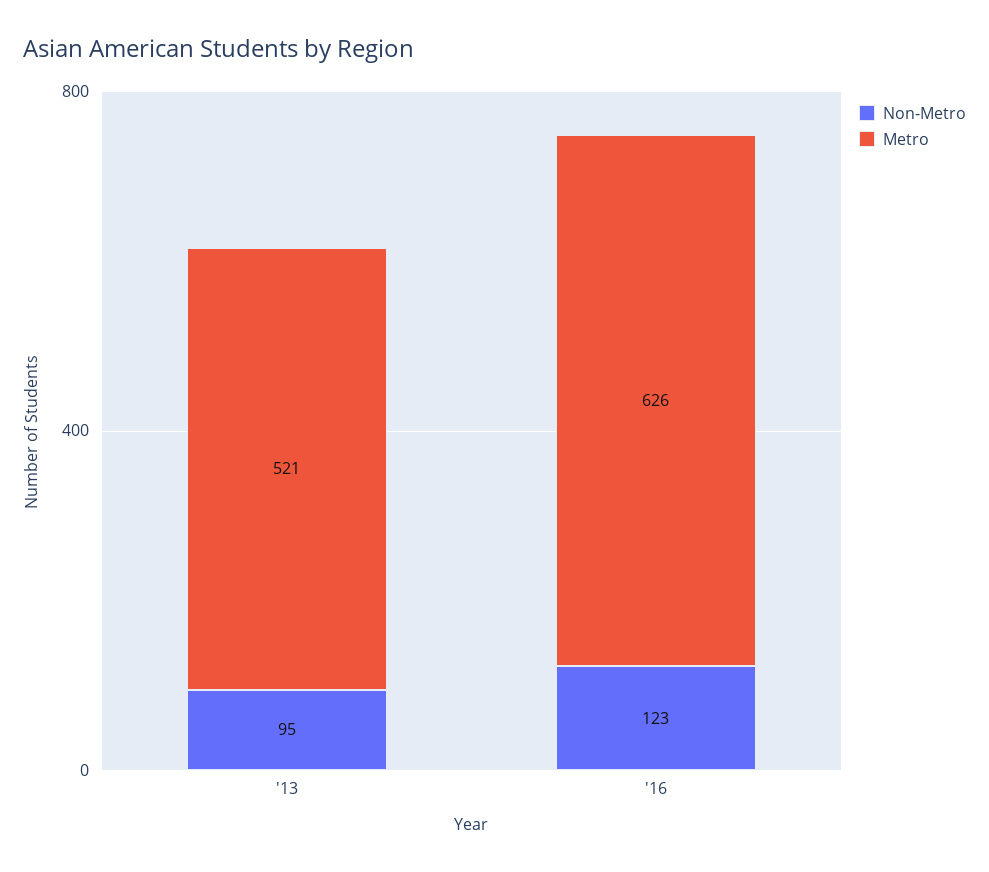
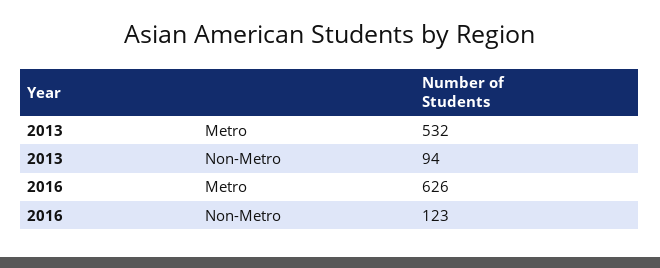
Non-Metro, '13: 95 -> 94
Metro, '13: 521 -> 532

